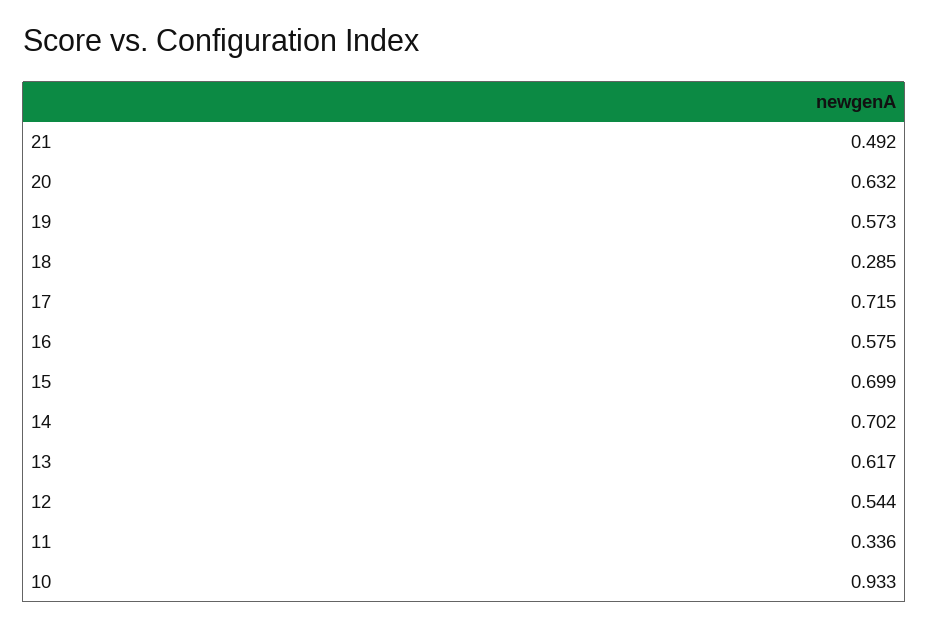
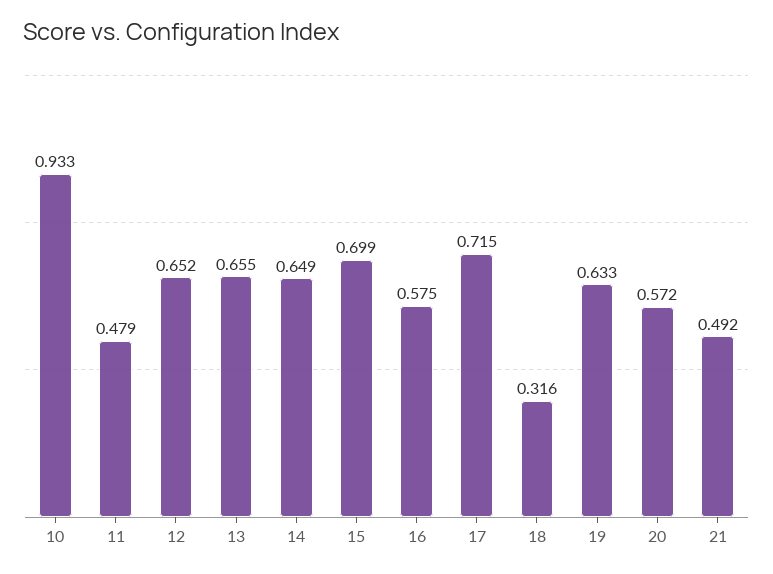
20: 0.632 -> 0.572
19: 0.573 -> 0.633
18: 0.285 -> 0.316
14: 0.702 -> 0.649
13: 0.617 -> 0.655
12: 0.544 -> 0.652
11: 0.336 -> 0.479

